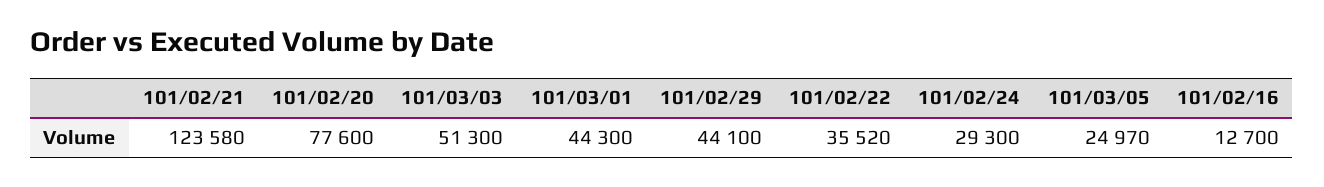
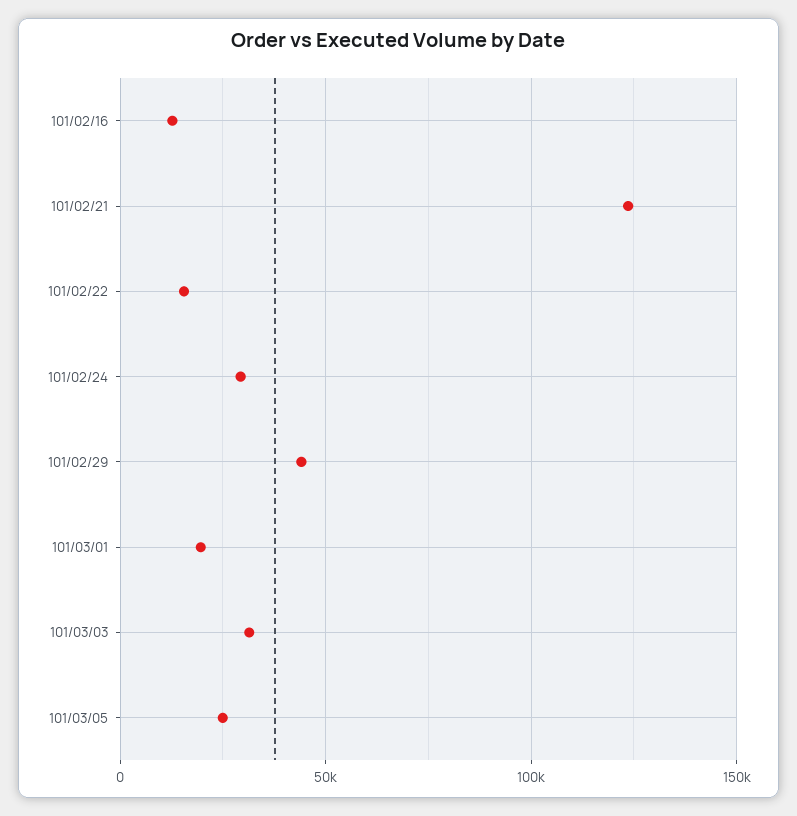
101/02/20: 77600 -> none
101/03/03: 51300 -> 30000
101/03/01: 44300 -> 20000
101/02/22: 35520 -> 15000

